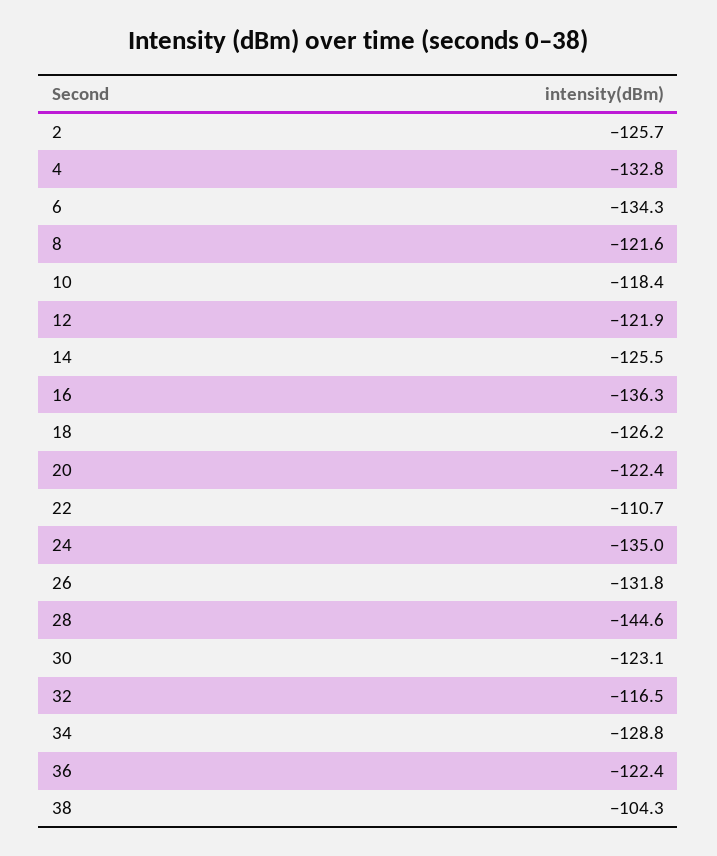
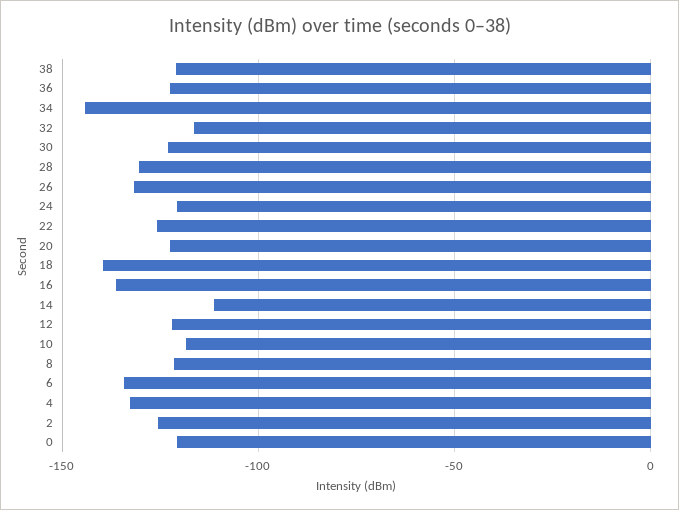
14: -125.5 -> -110
18: -126.2 -> -140
22: -110.7 -> -125
24: -135 -> -120
28: -144.6 -> -130
34: -128.8 -> -145
38: -104.3 -> -120
0: none -> -120

